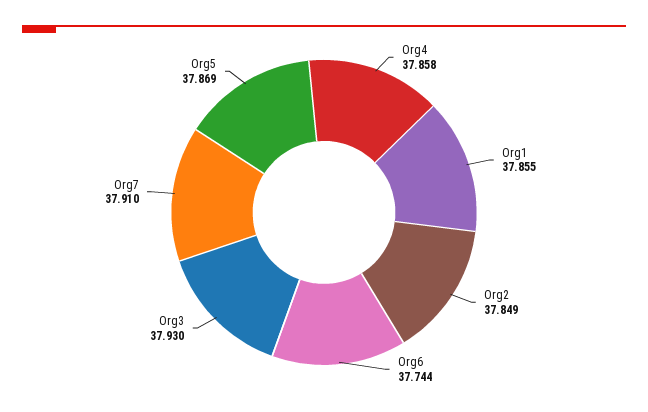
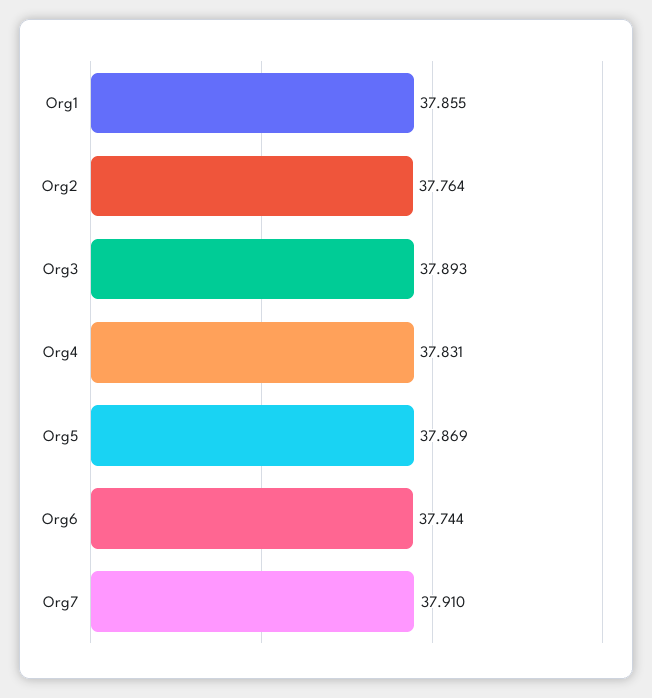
Org4: 37.858 -> 37.831
Org2: 37.849 -> 37.764
Org3: 37.93 -> 37.893

